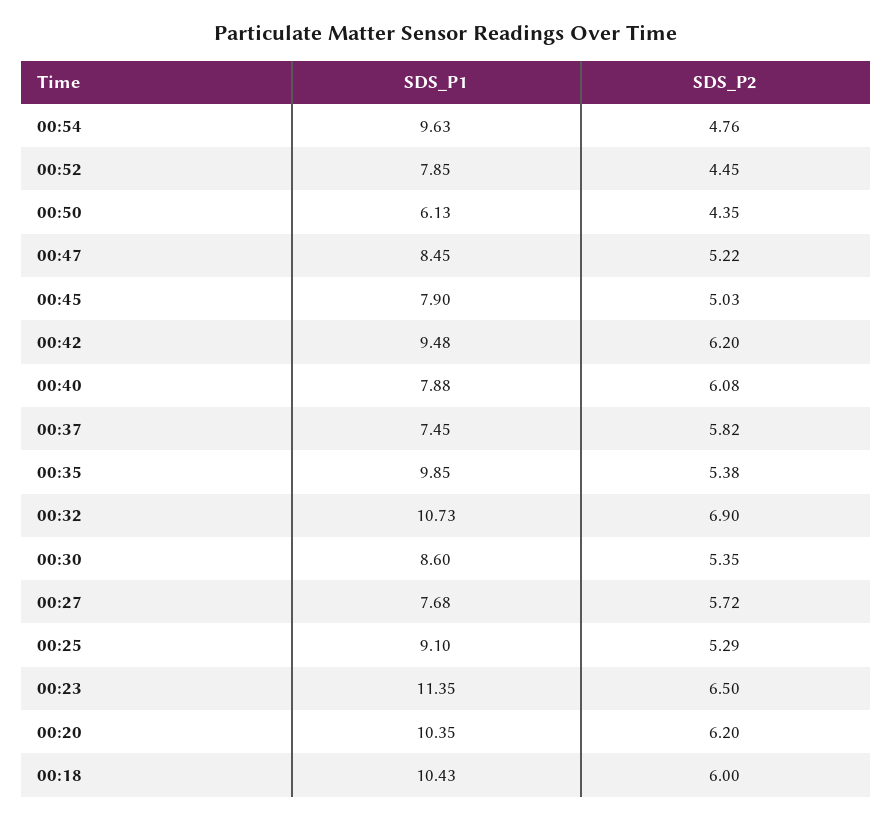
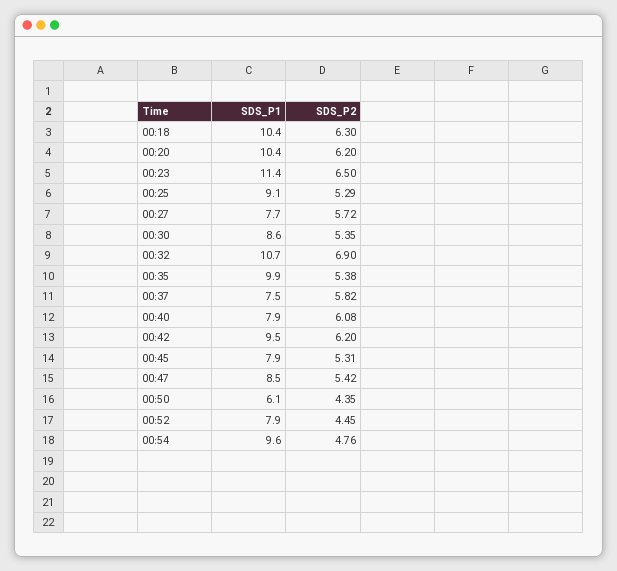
SDS_P2, 00:47: 5.22 -> 5.42
SDS_P2, 00:45: 5.03 -> 5.31
SDS_P2, 00:18: 6 -> 6.3

